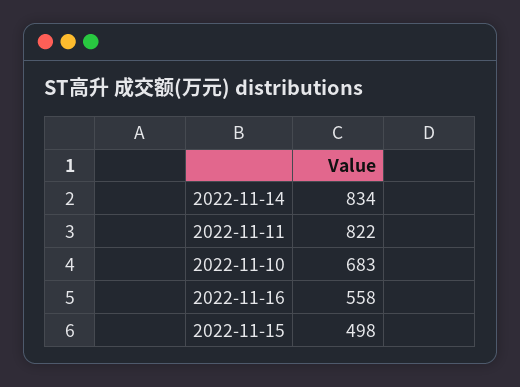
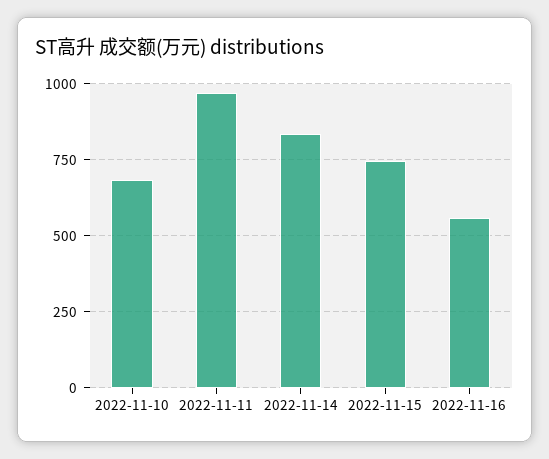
2022-11-11: 822 -> 975
2022-11-15: 498 -> 750

